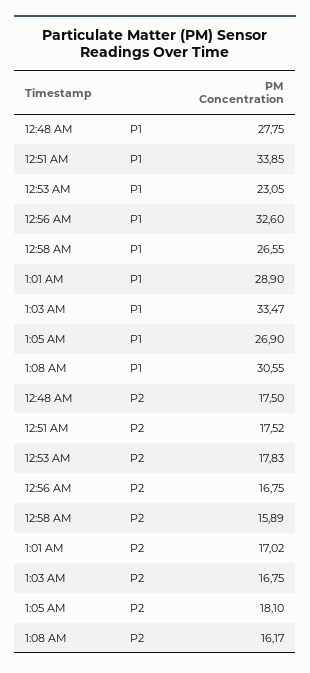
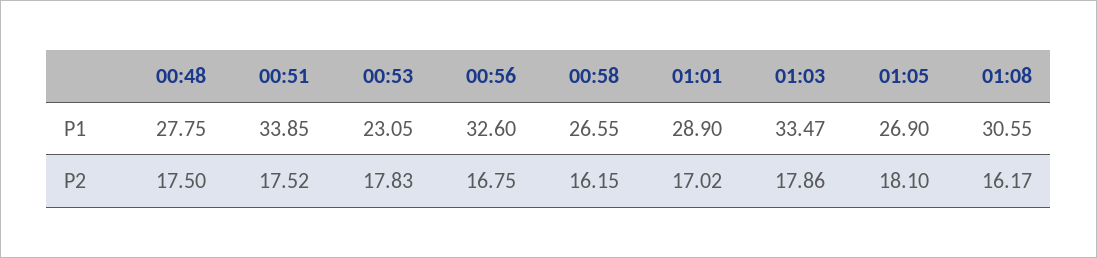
12:58 AM, P2: 15.89 -> 16.15
1:03 AM, P2: 16.75 -> 17.86

